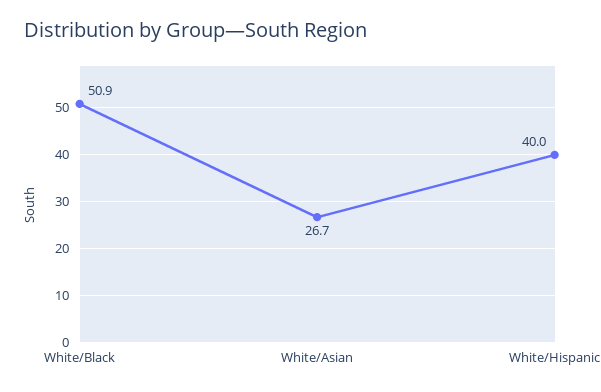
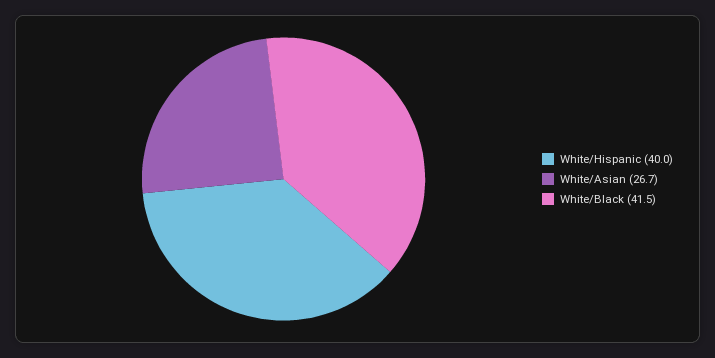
White/Black: 50.9 -> 41.5

